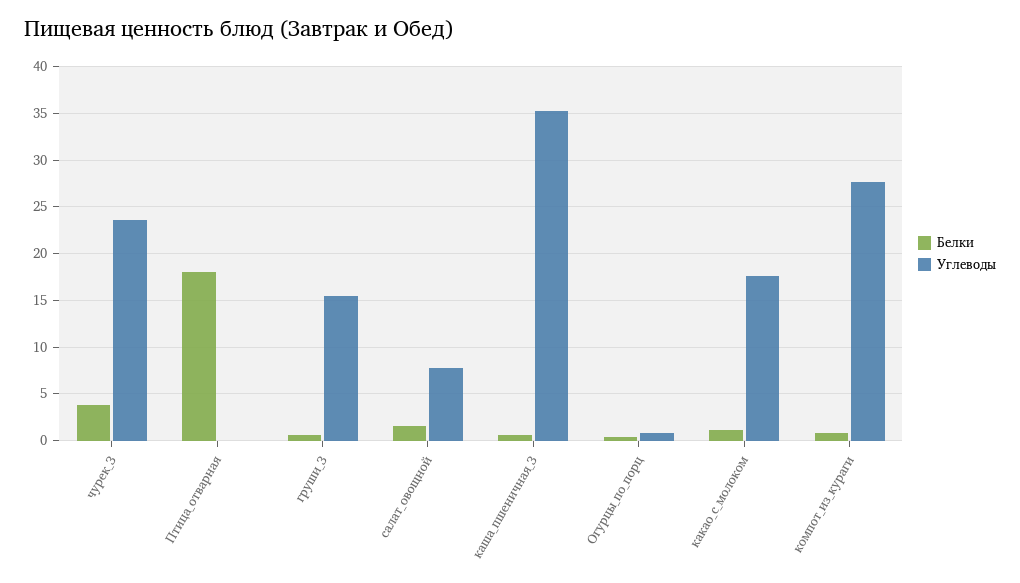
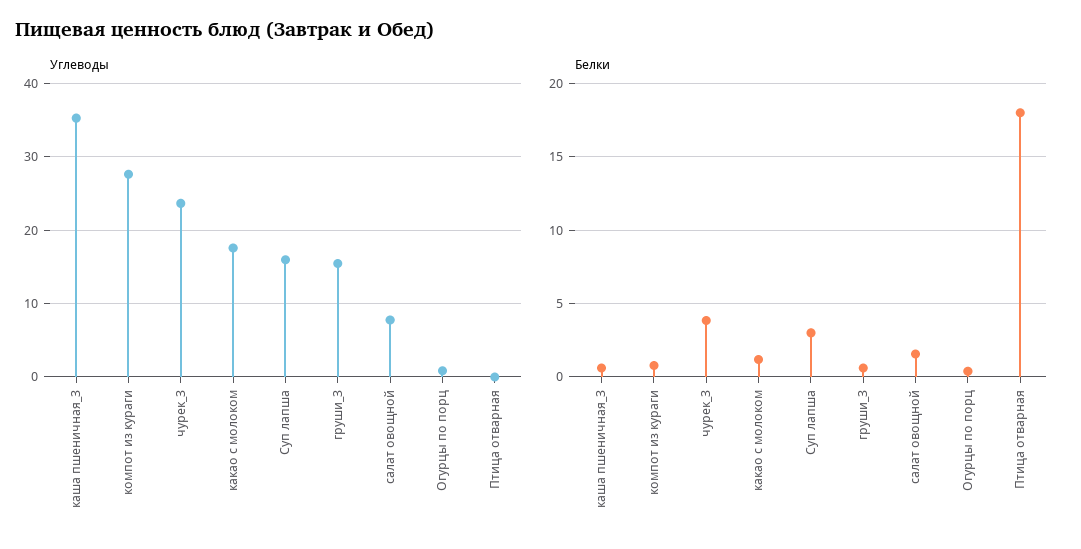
Углеводы, Суп лапша: none -> 16
Белки, Суп лапша: none -> 3

